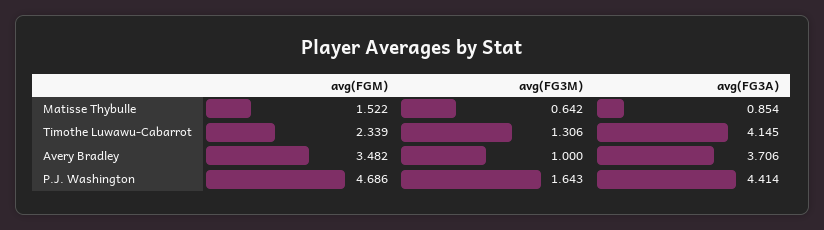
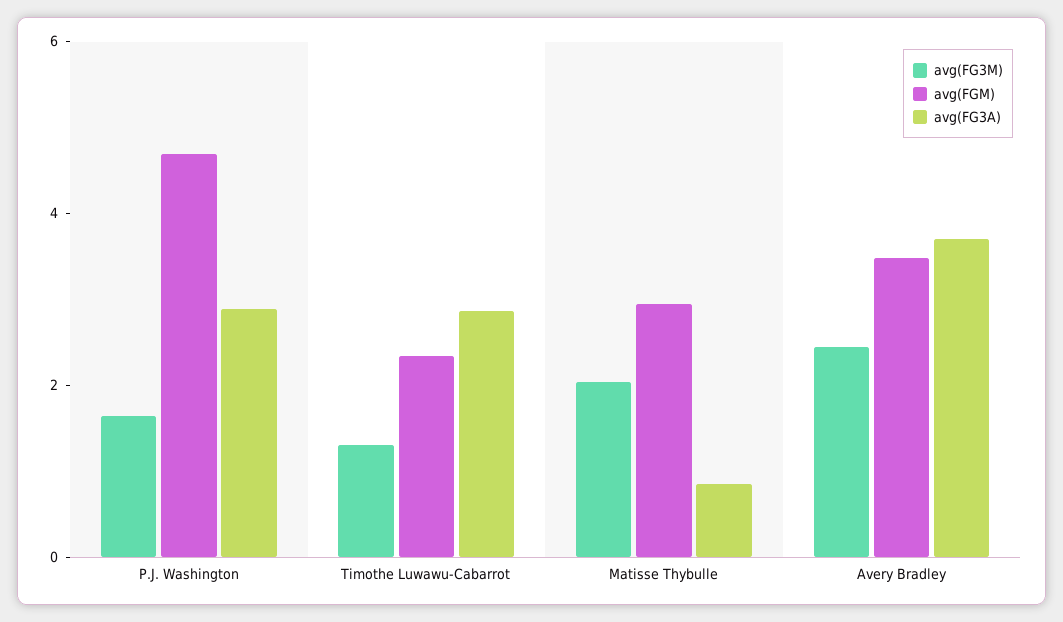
avg(FGM), Matisse Thybulle: 1.522 -> 3
avg(FG3M), Matisse Thybulle: 0.642 -> 2
avg(FG3A), Timothe Luwawu-Cabarrot: 4.145 -> 3
avg(FG3M), Avery Bradley: 1 -> 2.5
avg(FG3A), P.J. Washington: 4.414 -> 3

